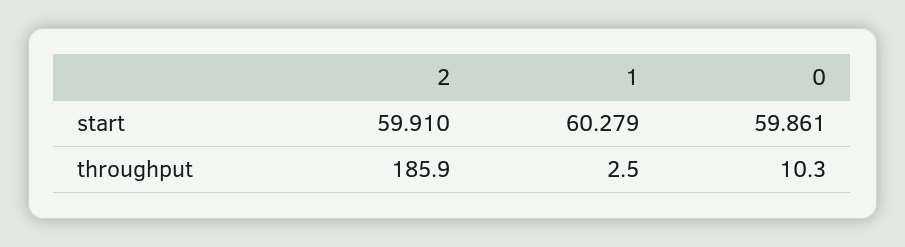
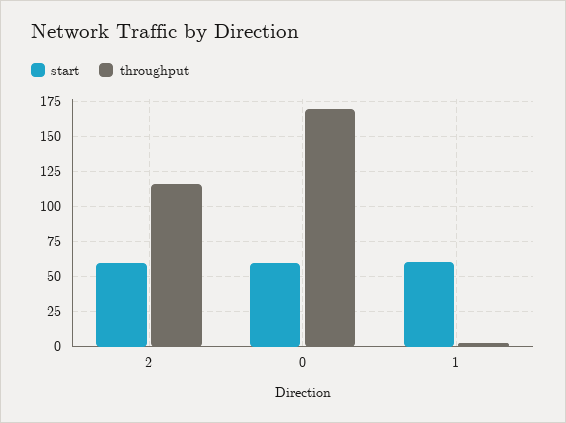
throughput, 2: 185.9 -> 115
throughput, 0: 10.3 -> 170

